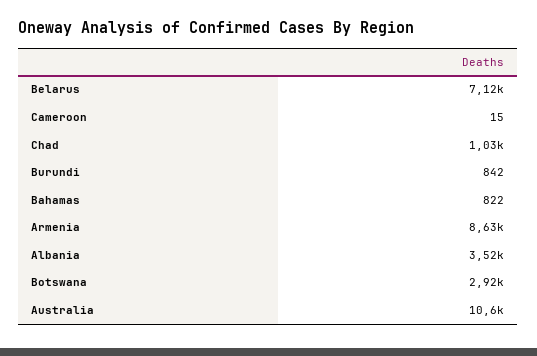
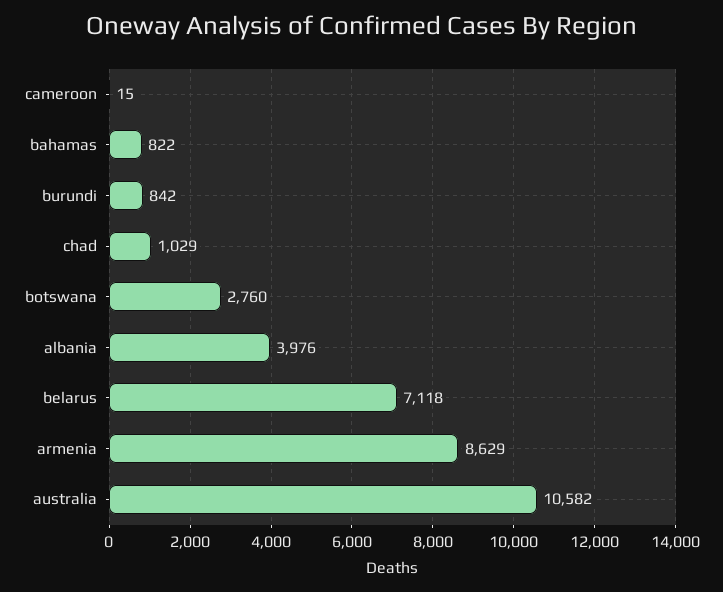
Albania: 3520 -> 3976
Botswana: 2920 -> 2760

